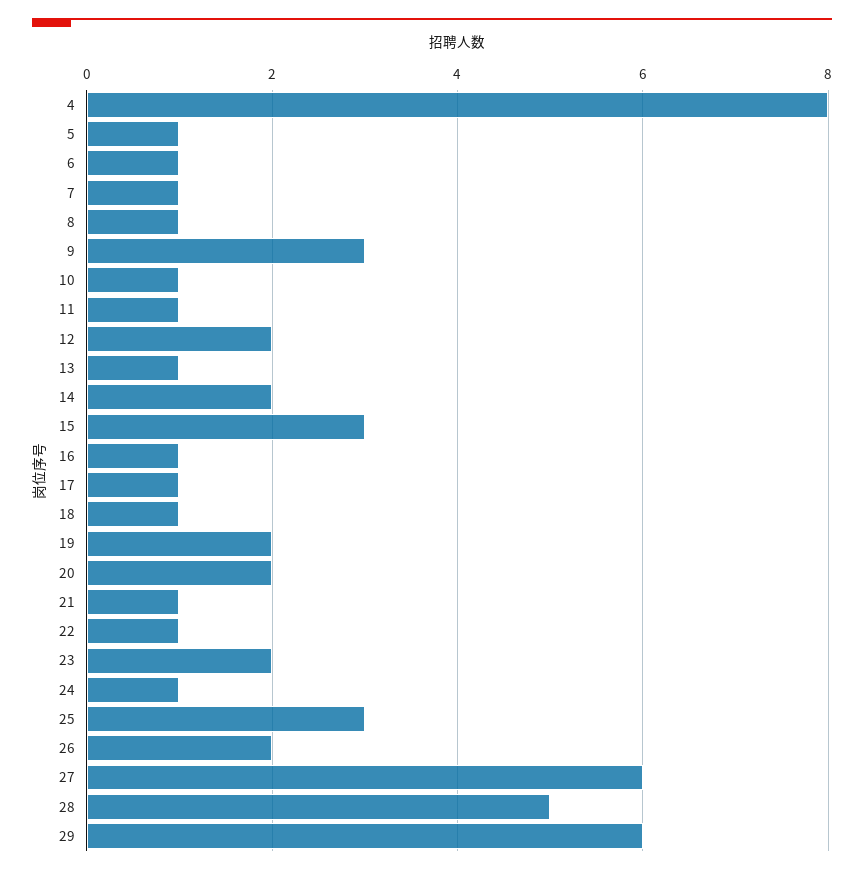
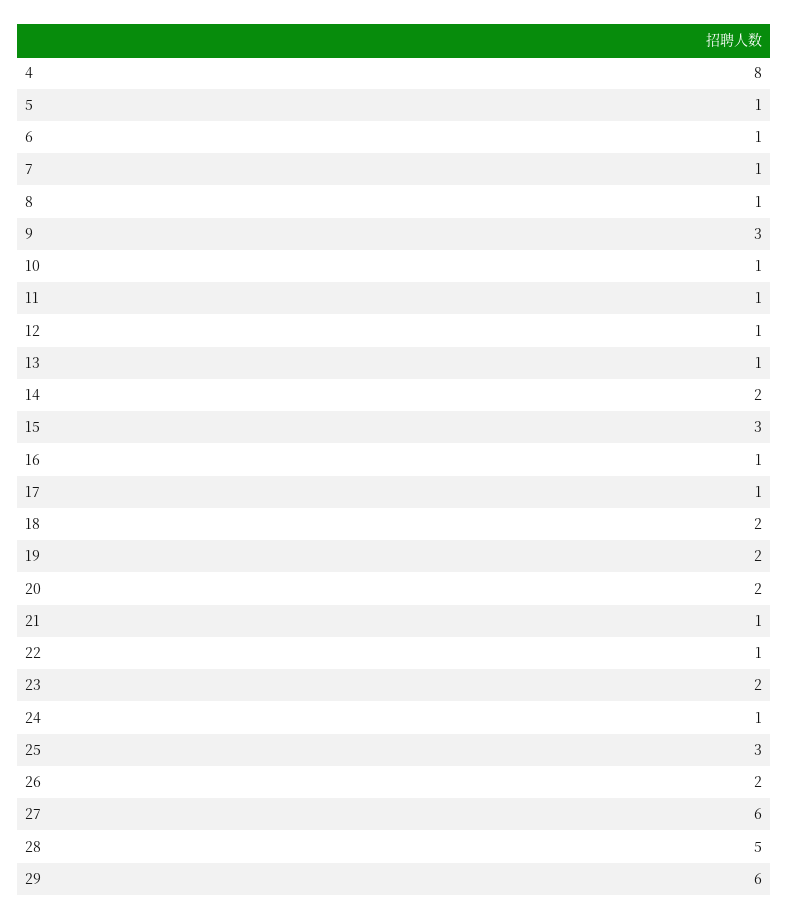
12: 2 -> 1
18: 1 -> 2

